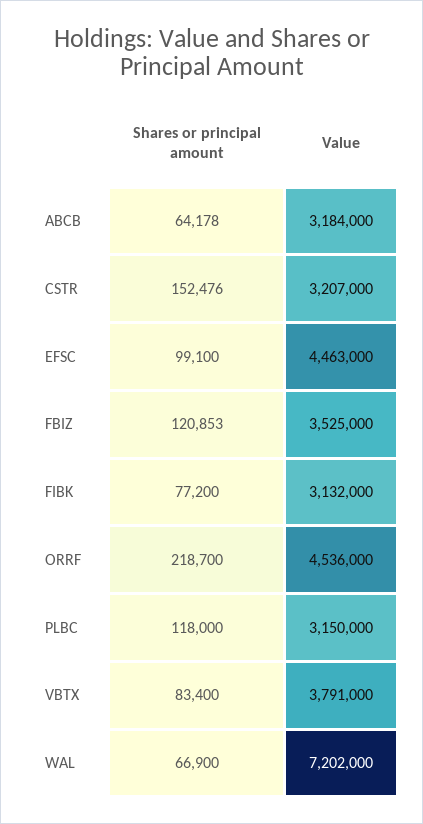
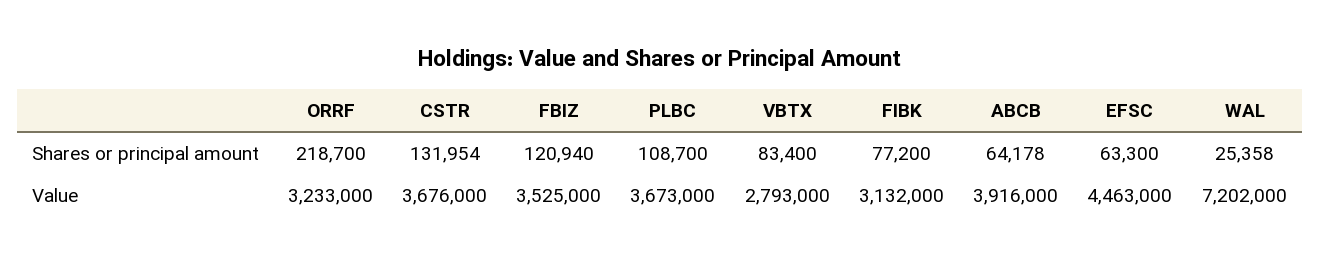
Value, ABCB: 3184000 -> 3916000
Shares or principal amount, CSTR: 152476 -> 131954
Value, CSTR: 3207000 -> 3676000
Shares or principal amount, EFSC: 99100 -> 63300
Shares or principal amount, FBIZ: 120853 -> 120940
Value, ORRF: 4536000 -> 3233000
Shares or principal amount, PLBC: 118000 -> 108700
Value, PLBC: 3150000 -> 3673000
Value, VBTX: 3791000 -> 2793000
Shares or principal amount, WAL: 66900 -> 25358

